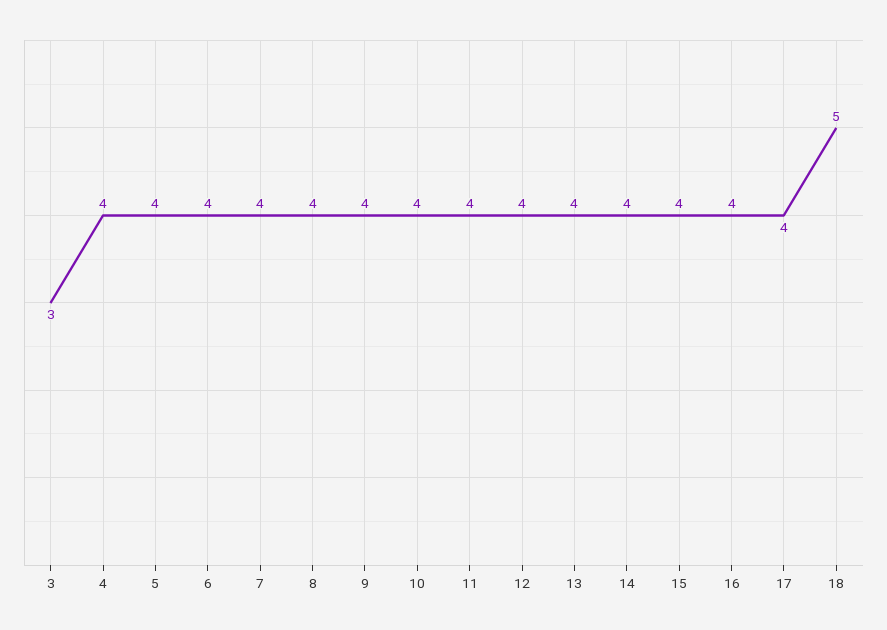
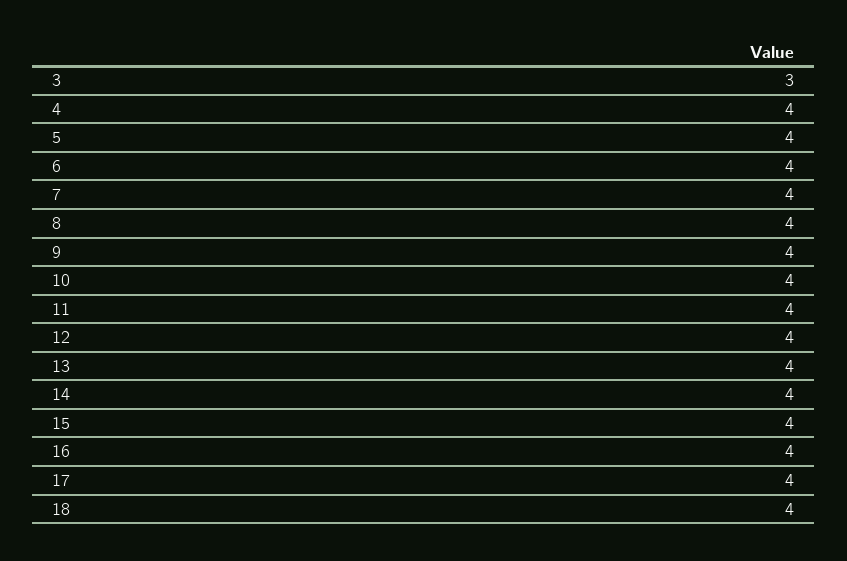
18: 5 -> 4

